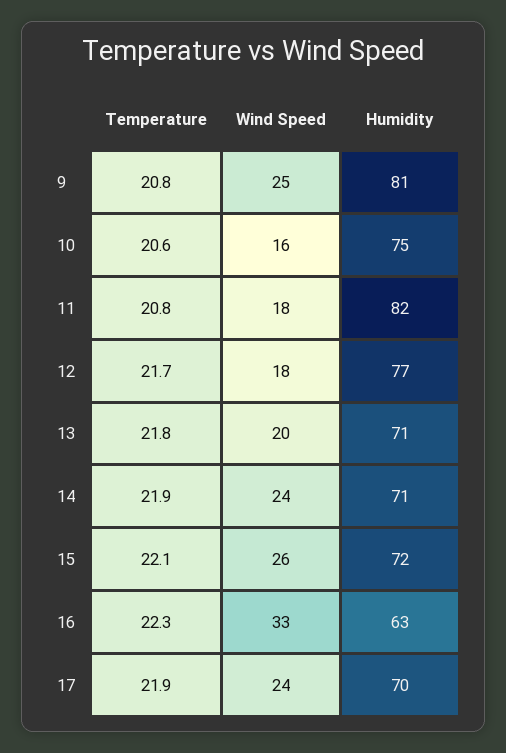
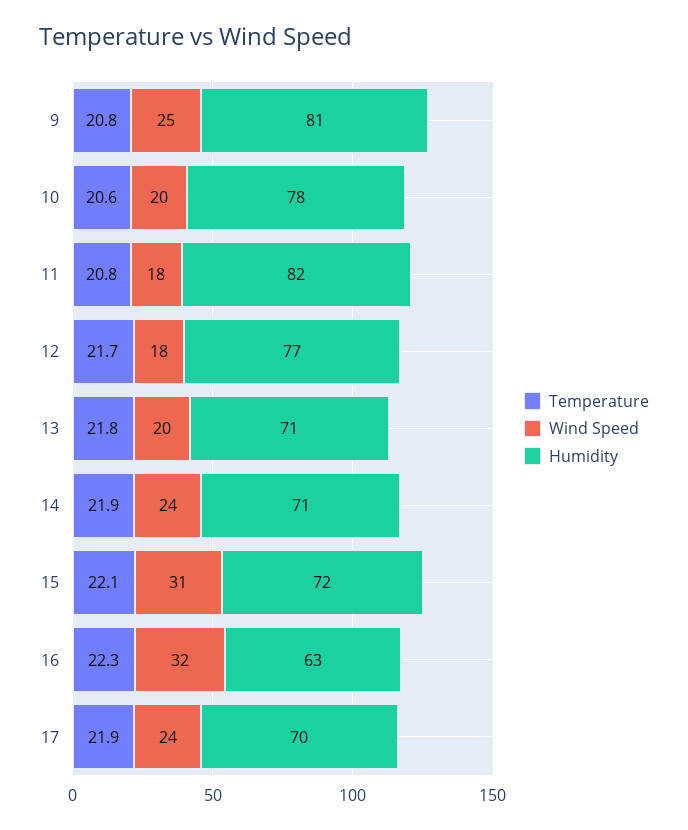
Wind Speed, 10: 16 -> 20
Humidity, 10: 75 -> 78
Wind Speed, 15: 26 -> 31
Wind Speed, 16: 33 -> 32

